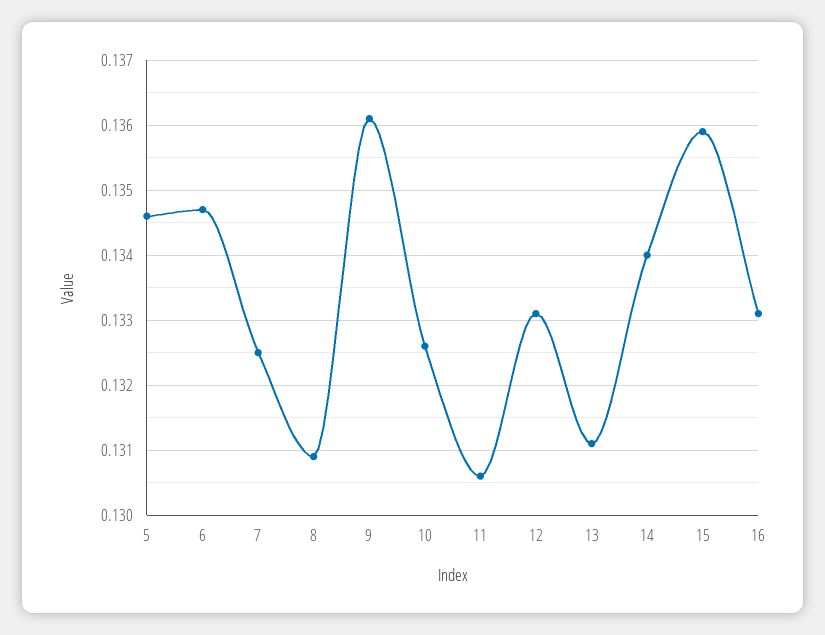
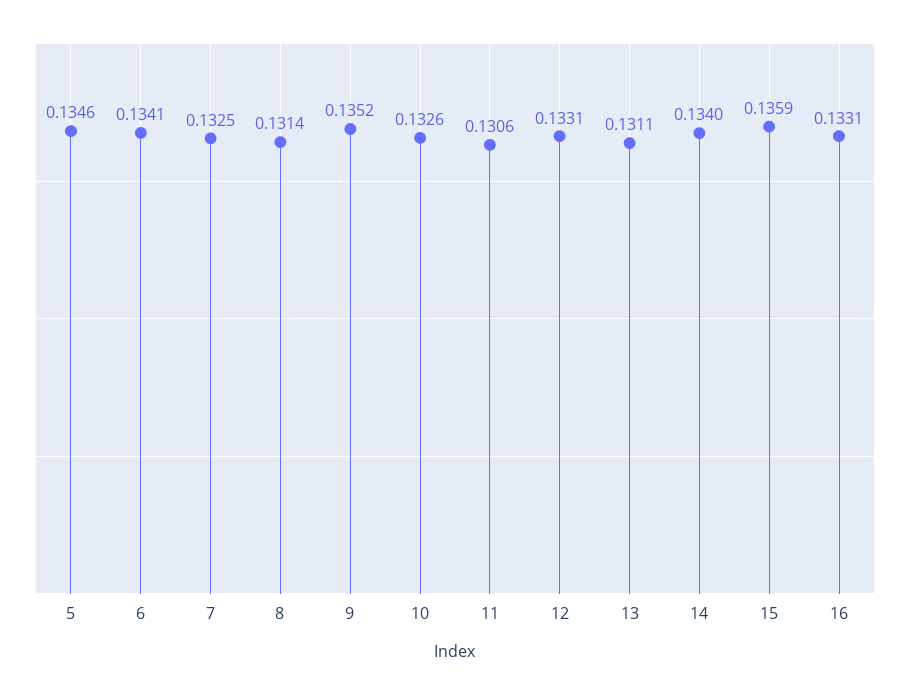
6: 0.1347 -> 0.1341
8: 0.1309 -> 0.1314
9: 0.1361 -> 0.1352

